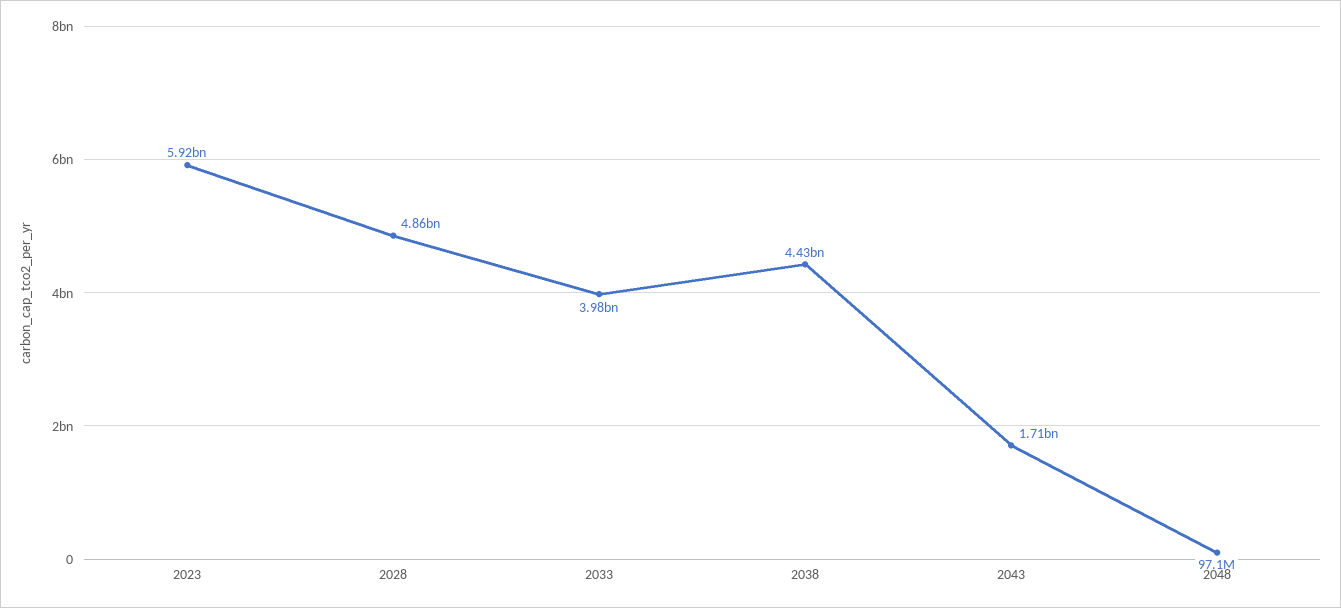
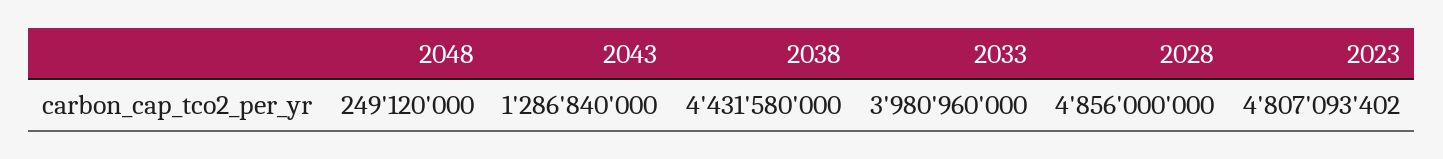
2023: 5920000000 -> 4807093402
2043: 1710000000 -> 1286840000
2048: 97100000 -> 249120000

